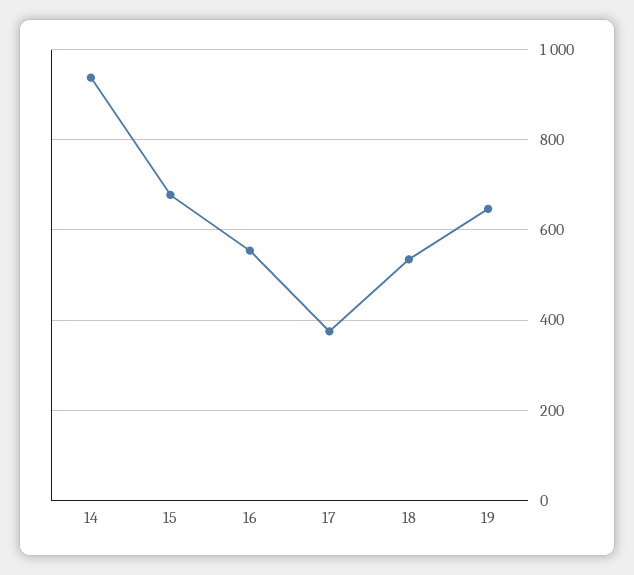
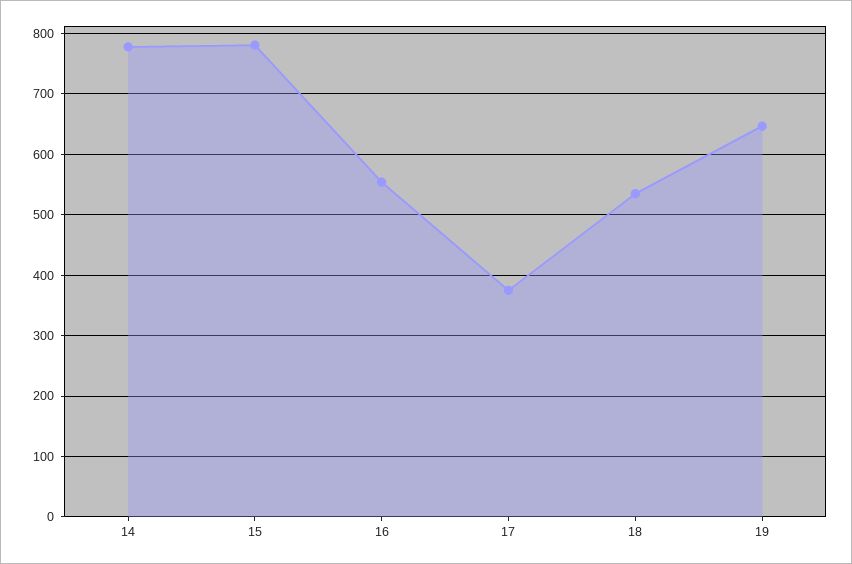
14: 940 -> 780
15: 680 -> 780

